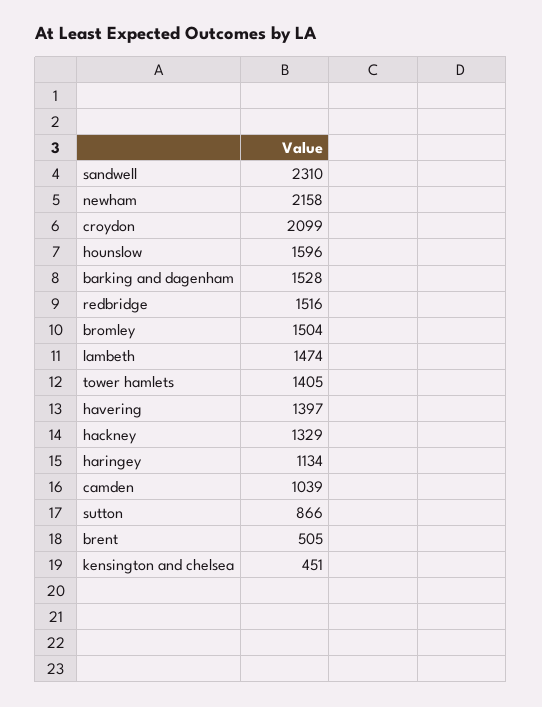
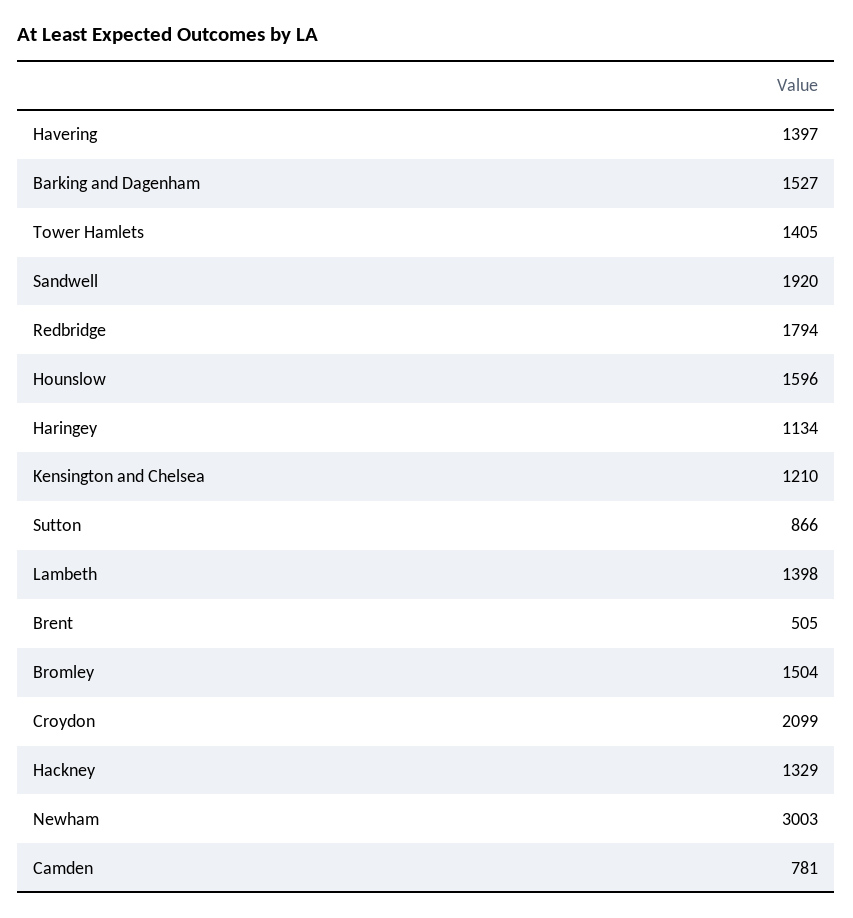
sandwell: 2310 -> 1920
newham: 2158 -> 3003
barking and dagenham: 1528 -> 1527
redbridge: 1516 -> 1794
lambeth: 1474 -> 1398
camden: 1039 -> 781
kensington and chelsea: 451 -> 1210

